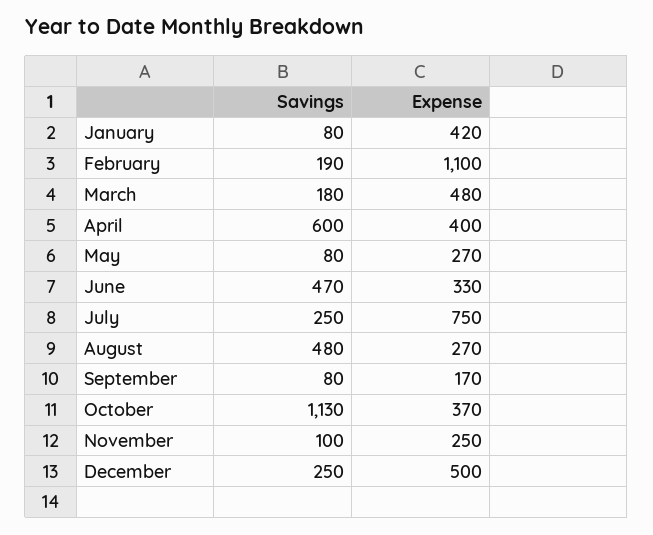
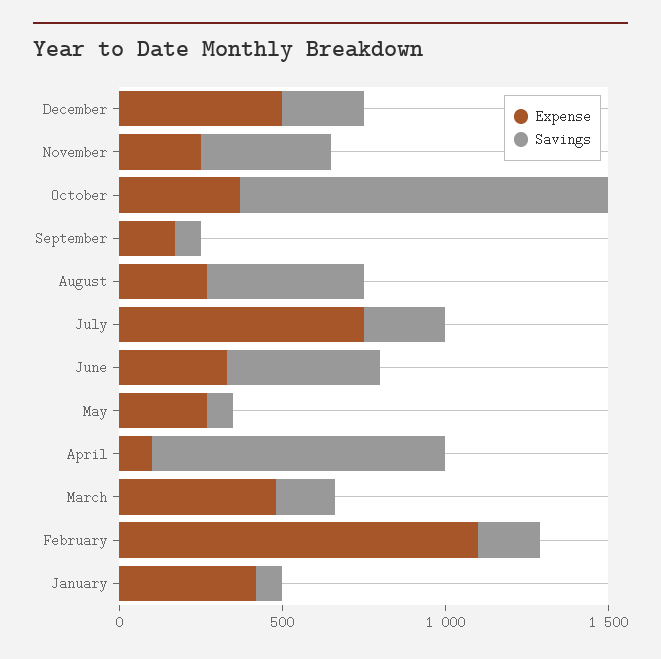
Savings, April: 600 -> 900
Expense, April: 400 -> 100
Savings, November: 100 -> 400

